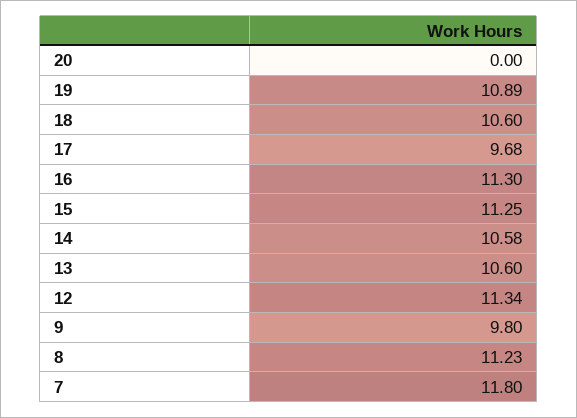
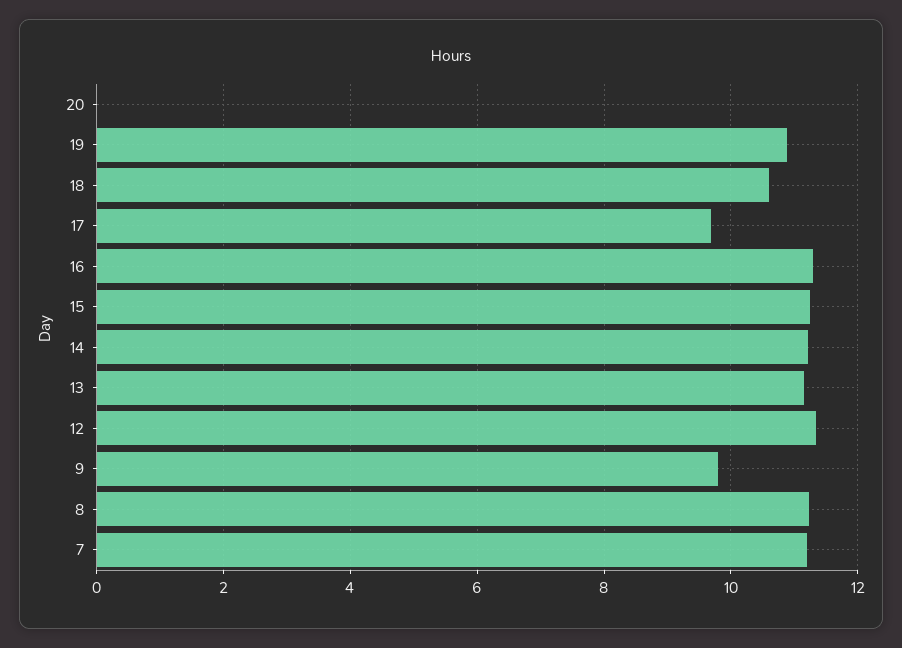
14: 10.58 -> 11.2
13: 10.6 -> 11.2
7: 11.8 -> 11.2

